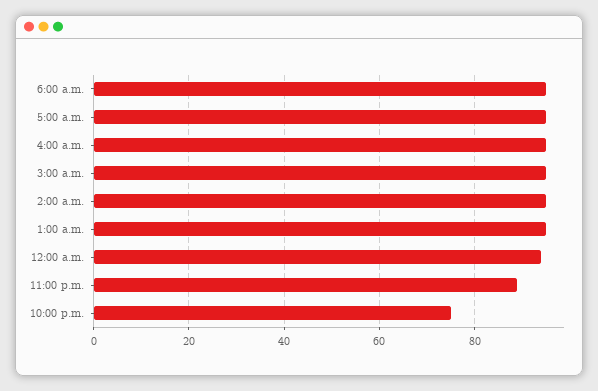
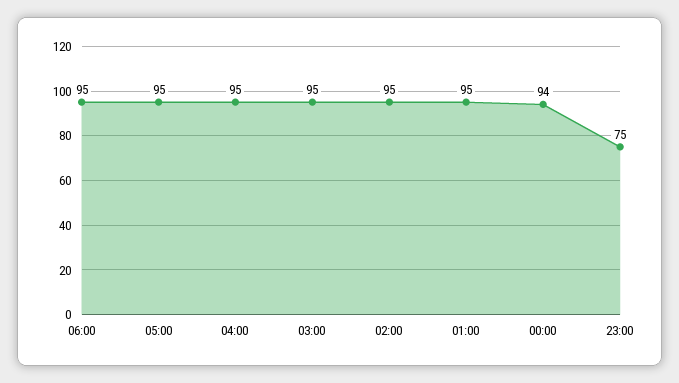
11:00 p.m.: 90 -> 75
10:00 p.m.: 75 -> none

